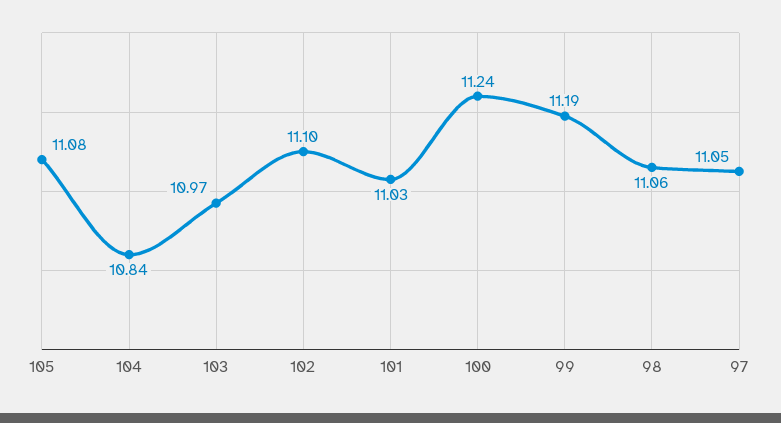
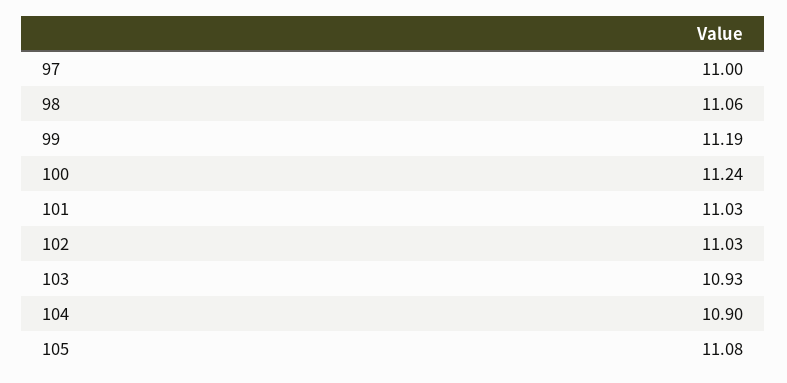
104: 10.84 -> 10.9
103: 10.97 -> 10.93
102: 11.1 -> 11.03
97: 11.05 -> 11

